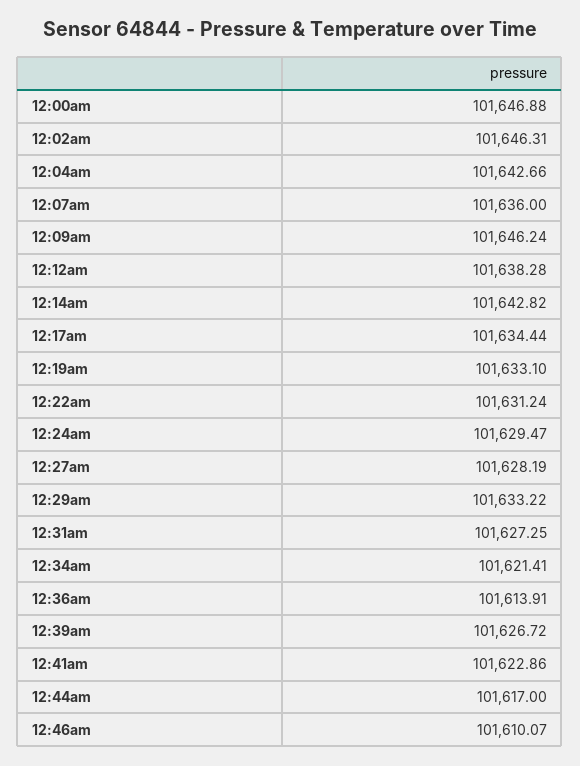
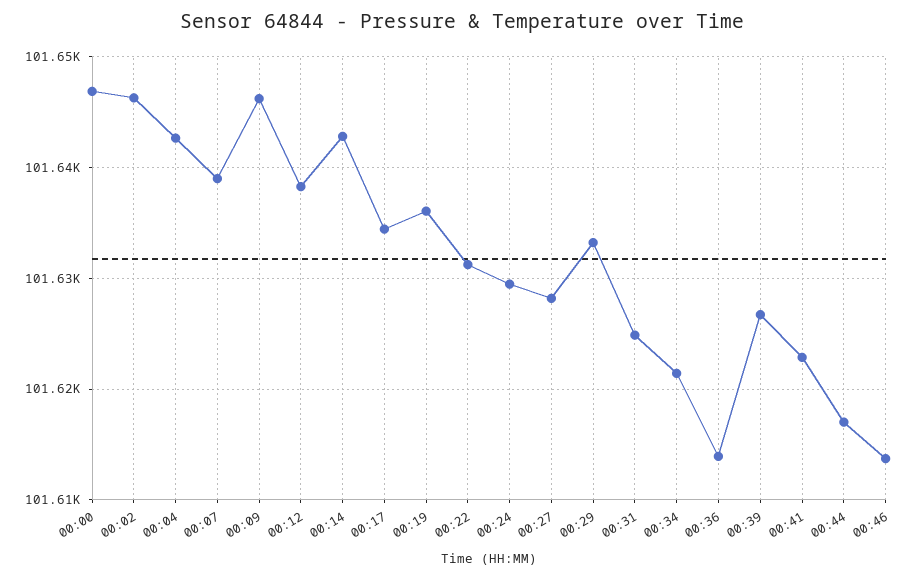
12:07am: 101636 -> 101639
12:19am: 101633.1 -> 101636
12:31am: 101627.25 -> 101625
12:46am: 101610.07 -> 101614

